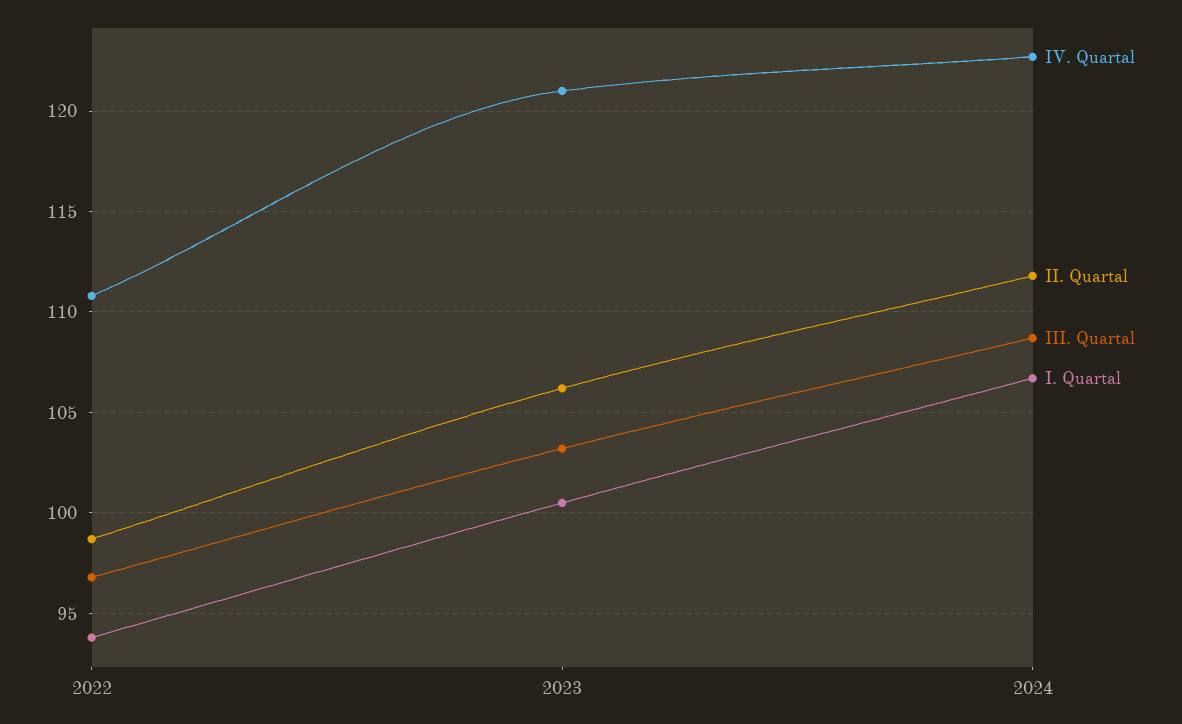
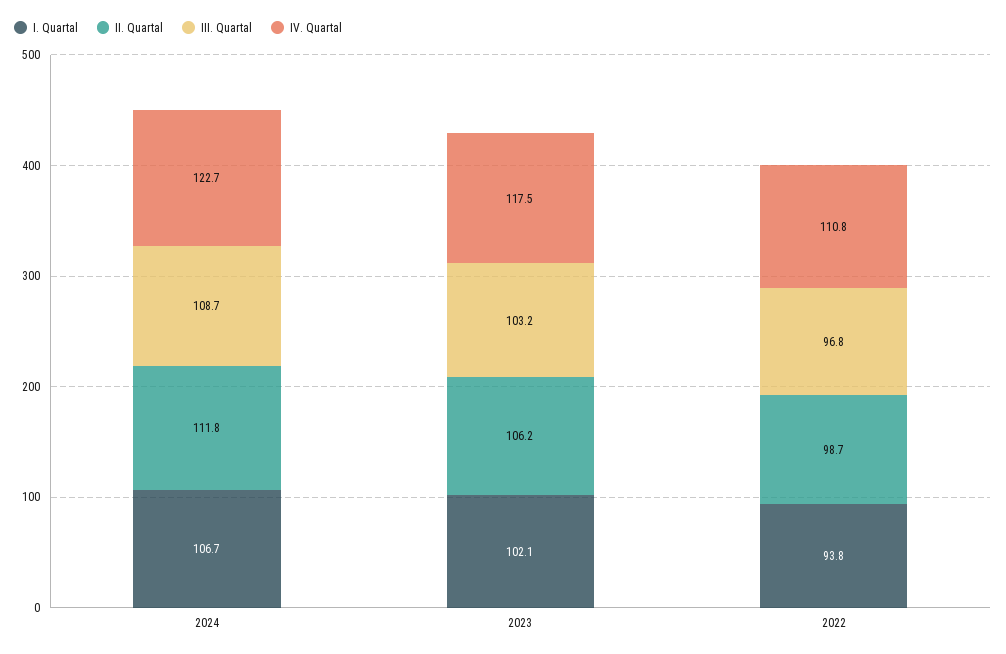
IV. Quartal, 2023: 121 -> 117.5
I. Quartal, 2023: 100.5 -> 102.1

